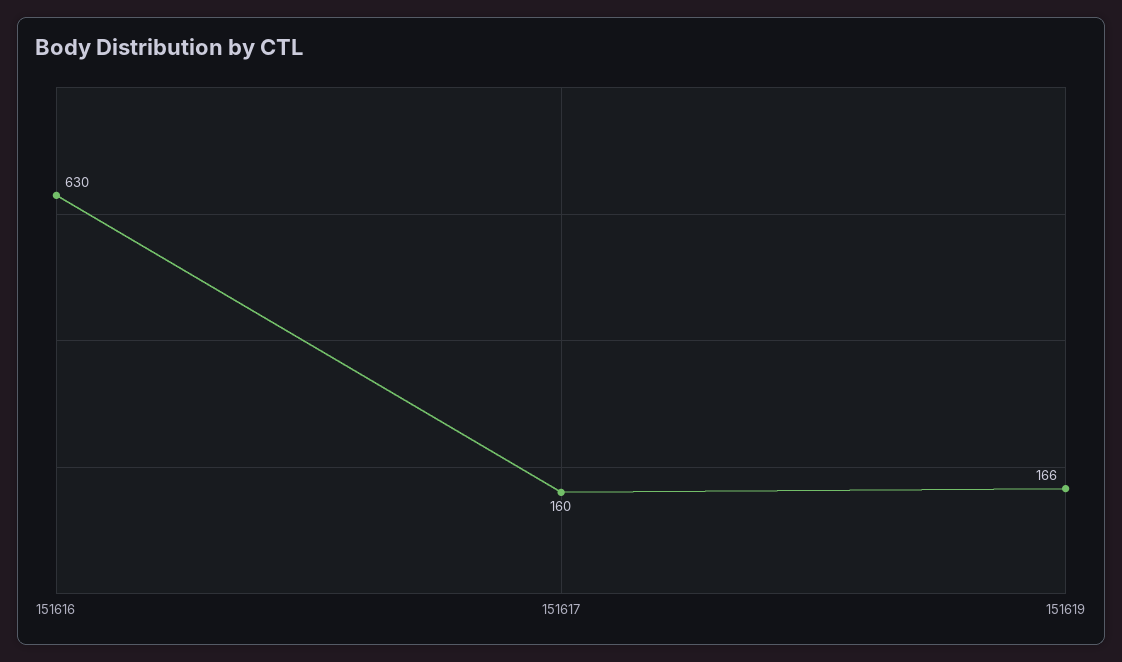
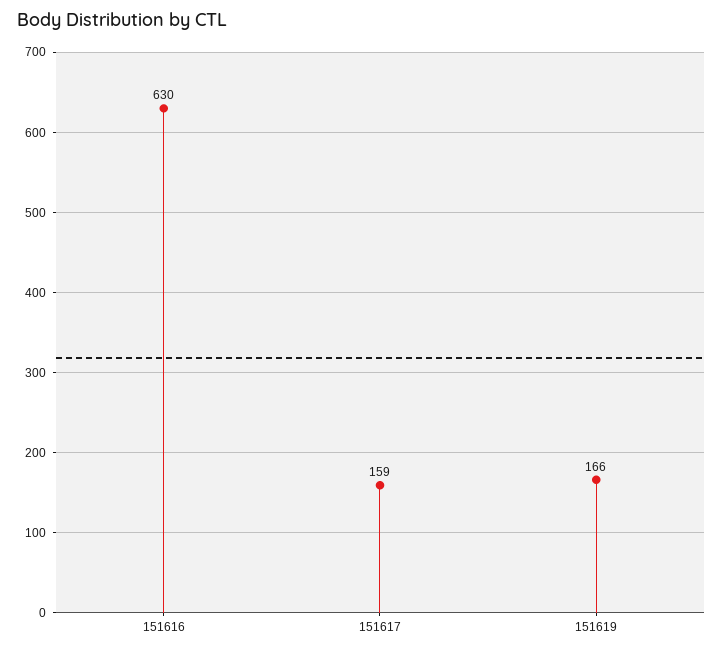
151617: 160 -> 159

